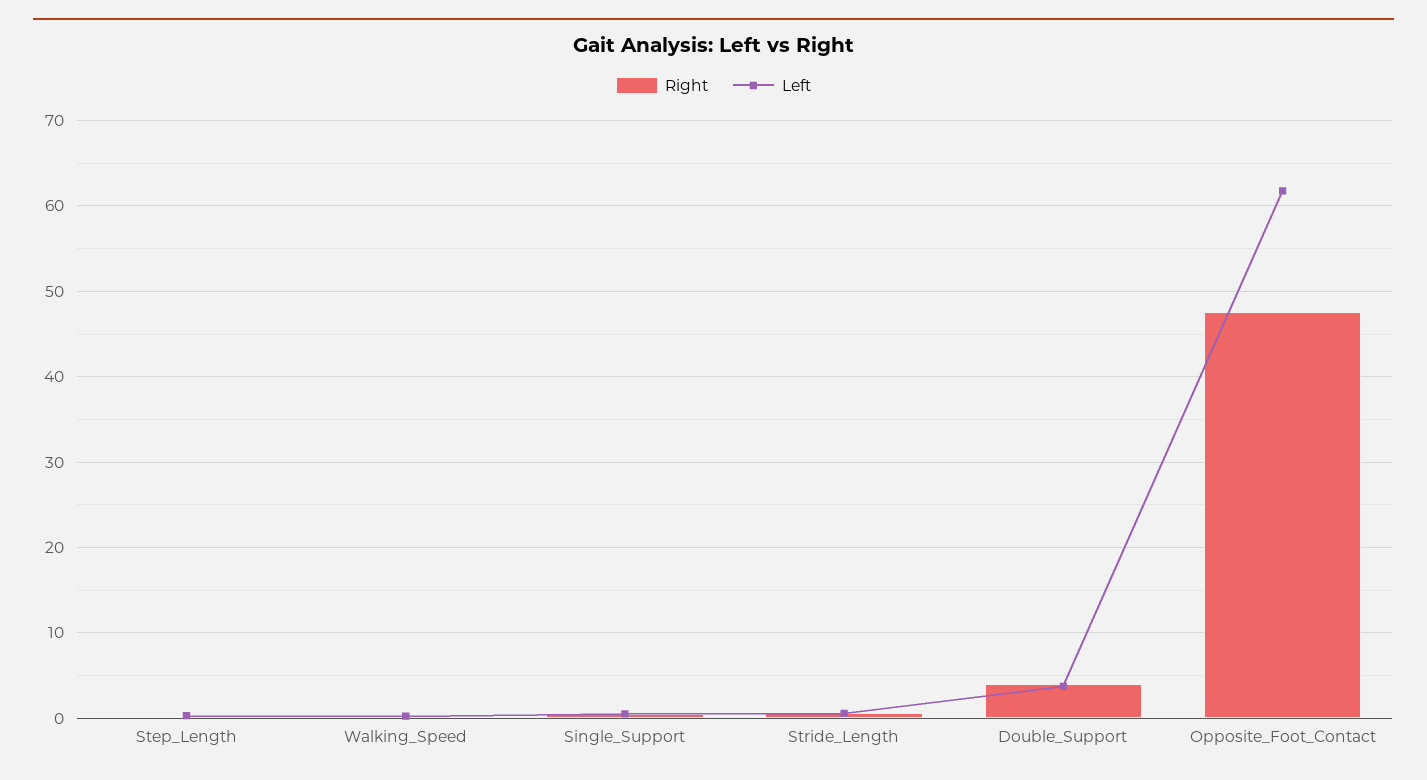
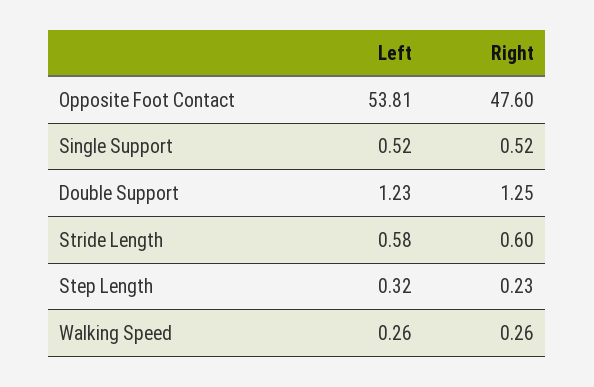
Right, Double_Support: 4 -> 1.25
Left, Double_Support: 4 -> 1.23
Left, Opposite_Foot_Contact: 62 -> 53.81

